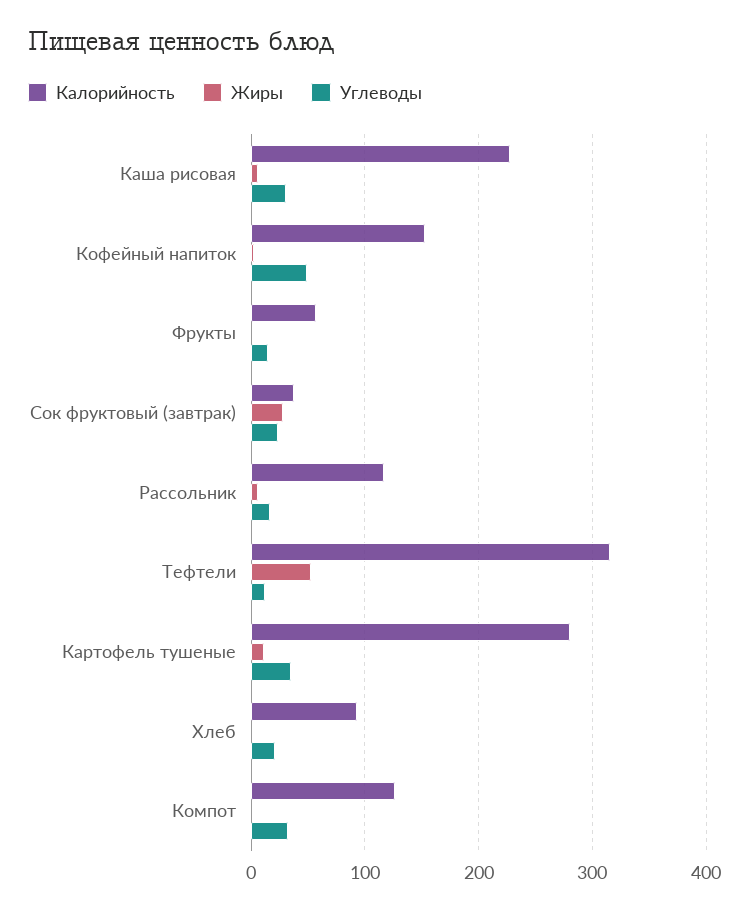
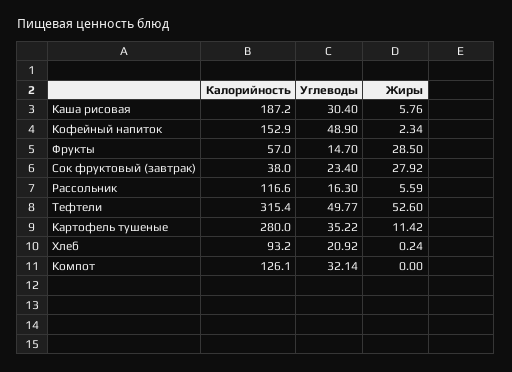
Калорийность, Каша рисовая: 230 -> 187.2
Жиры, Фрукты: 0 -> 28.5
Углеводы, Тефтели: 10 -> 49.77

